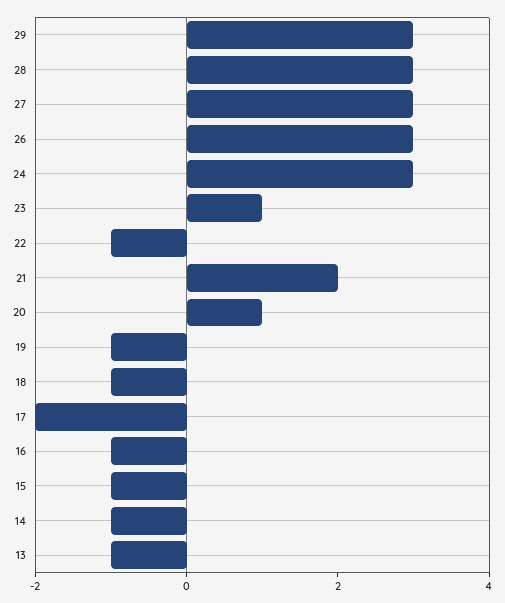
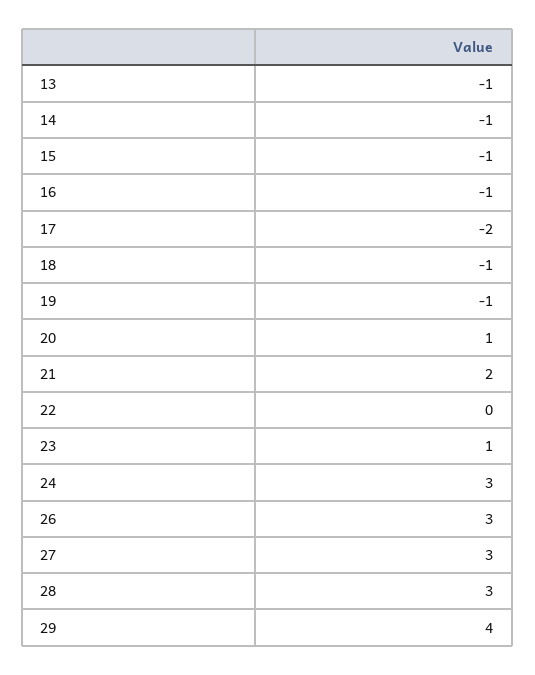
29: 3 -> 4
22: -1 -> 0

